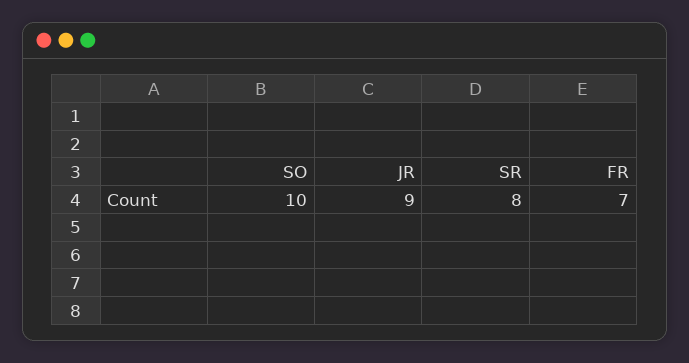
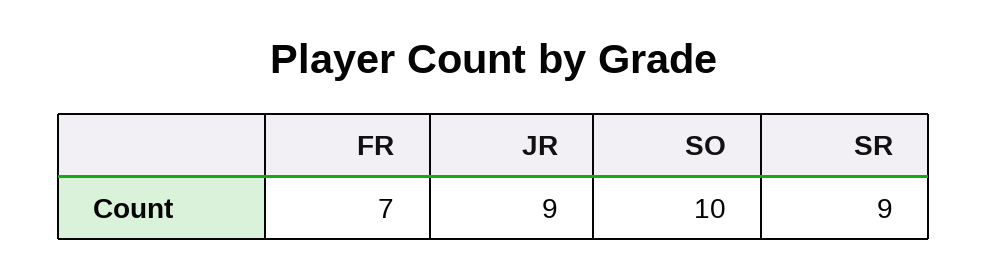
SR: 8 -> 9

